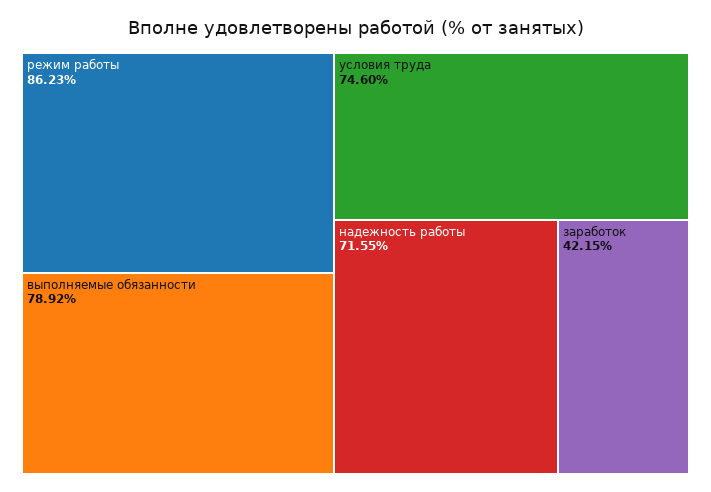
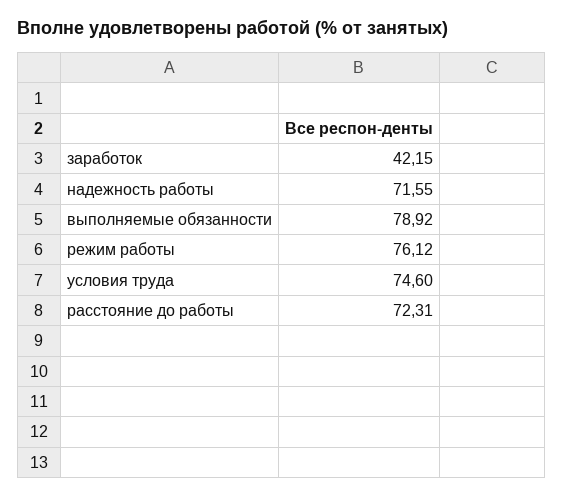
режим работы: 86.23 -> 76.12
расстояние до работы: none -> 72.31

